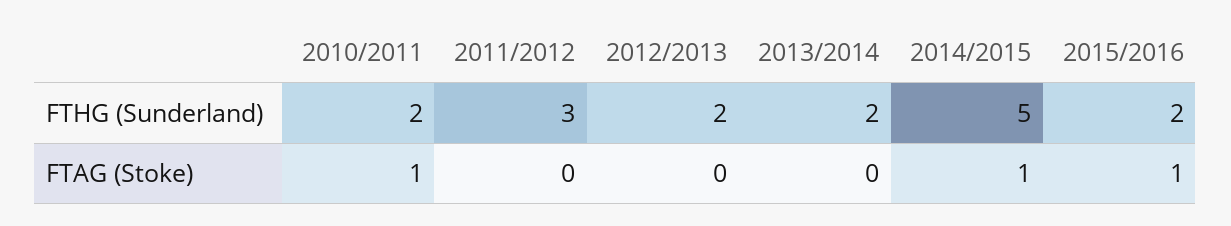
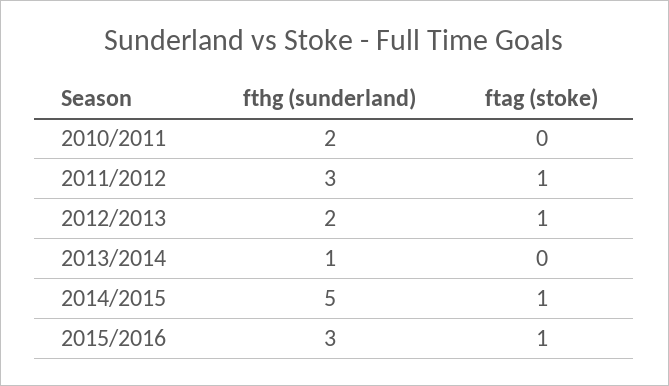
2013/2014, FTHG (Sunderland): 2 -> 1
2015/2016, FTHG (Sunderland): 2 -> 3
2010/2011, FTAG (Stoke): 1 -> 0
2011/2012, FTAG (Stoke): 0 -> 1
2012/2013, FTAG (Stoke): 0 -> 1

